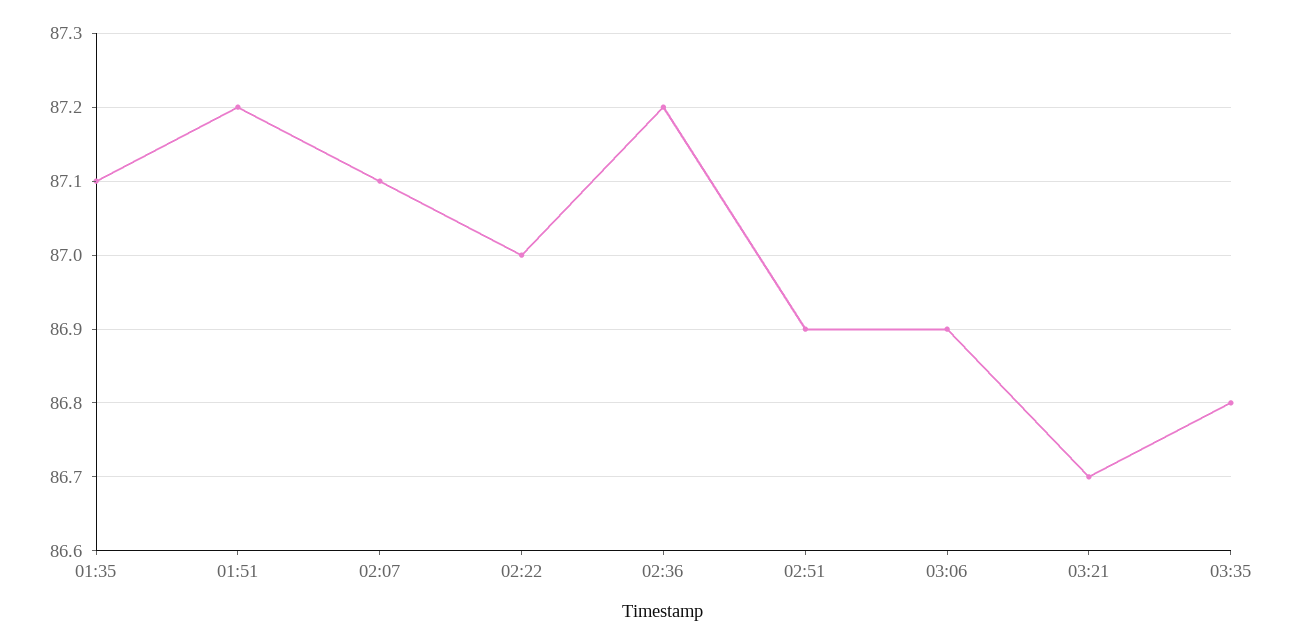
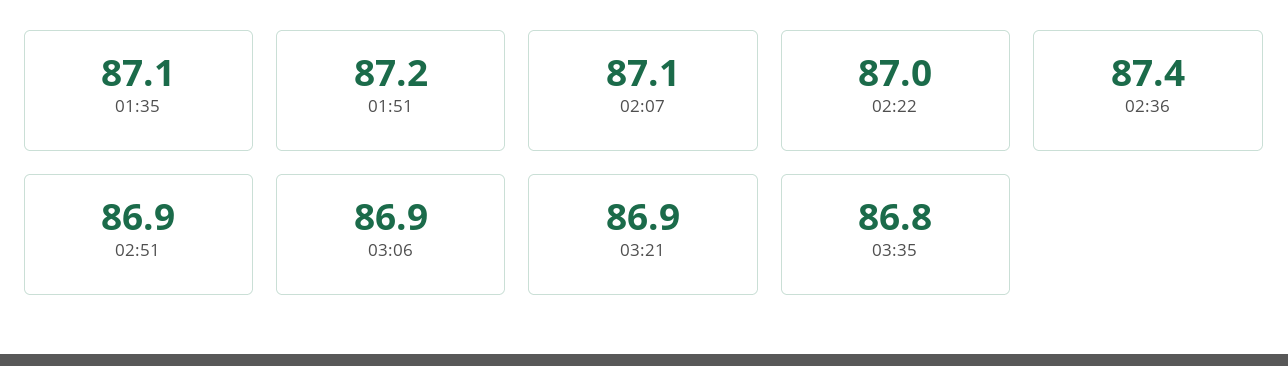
02:36: 87.2 -> 87.4
03:21: 86.7 -> 86.9

